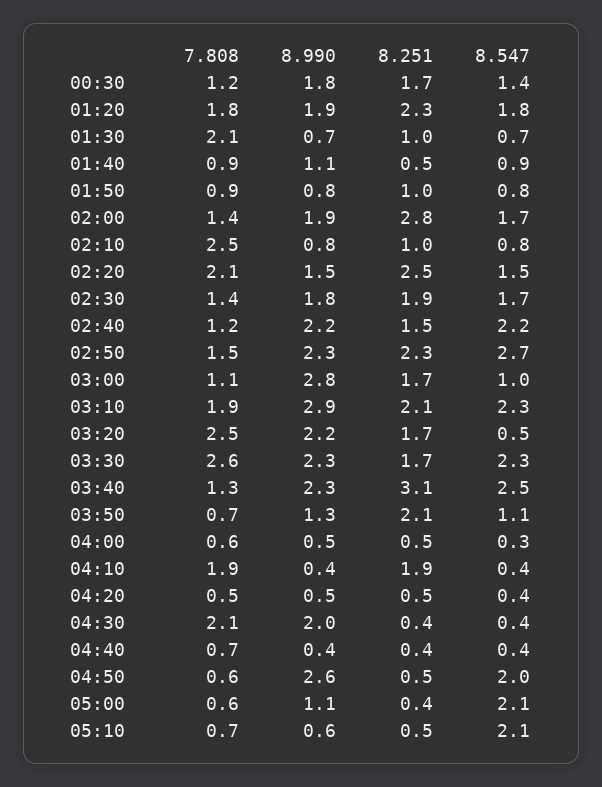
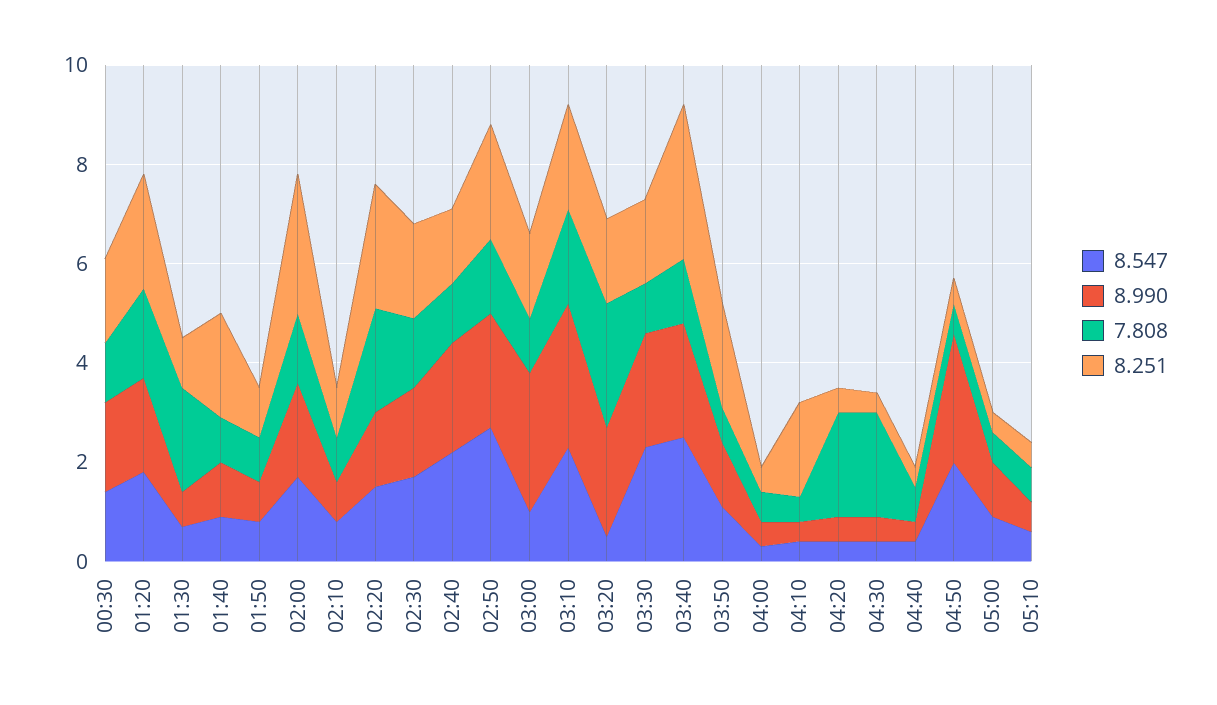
8.251, 01:40: 0.5 -> 2
7.808, 02:10: 2.5 -> 1
7.808, 03:30: 2.6 -> 1
7.808, 04:10: 1.9 -> 0.5
7.808, 04:20: 0.5 -> 2
8.990, 04:30: 2 -> 0.5
8.547, 05:00: 2.1 -> 1
8.547, 05:10: 2.1 -> 0.5

